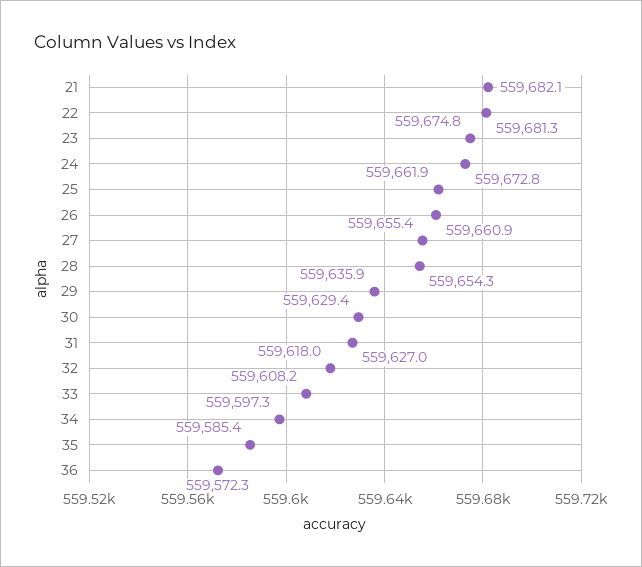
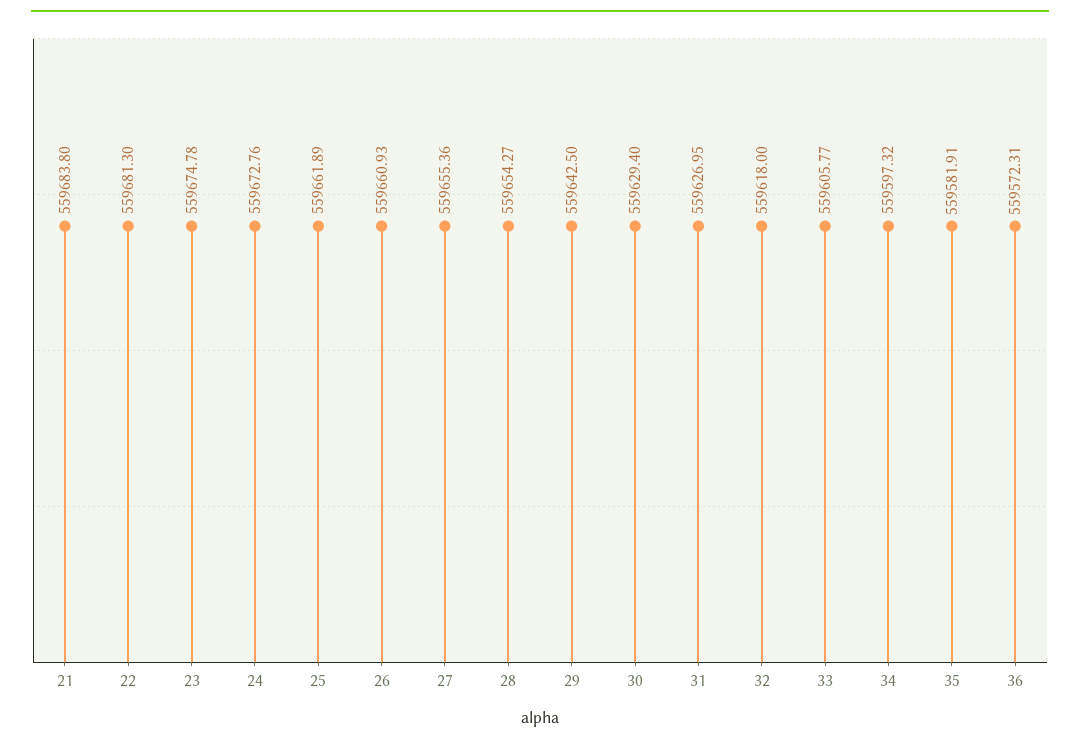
21: 559682.1 -> 559683.8
29: 559635.9 -> 559642.5
33: 559608.2 -> 559605.77
35: 559585.4 -> 559581.91

